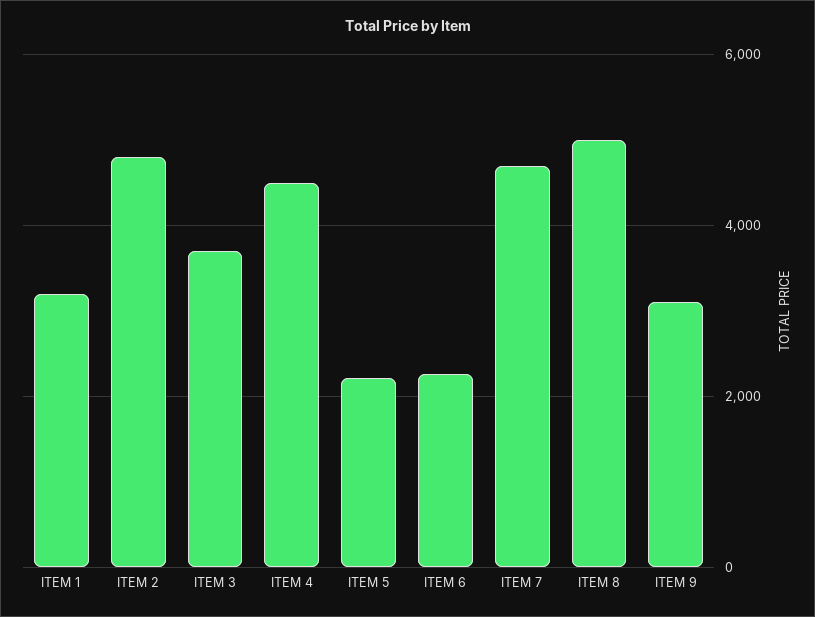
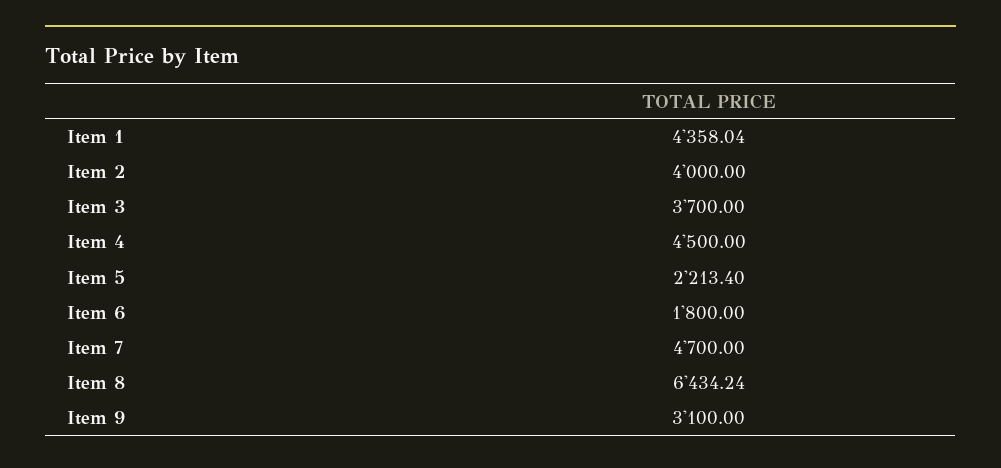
ITEM 1: 3200 -> 4358.04
ITEM 2: 4800 -> 4000
ITEM 6: 2200 -> 1800
ITEM 8: 5000 -> 6434.24

